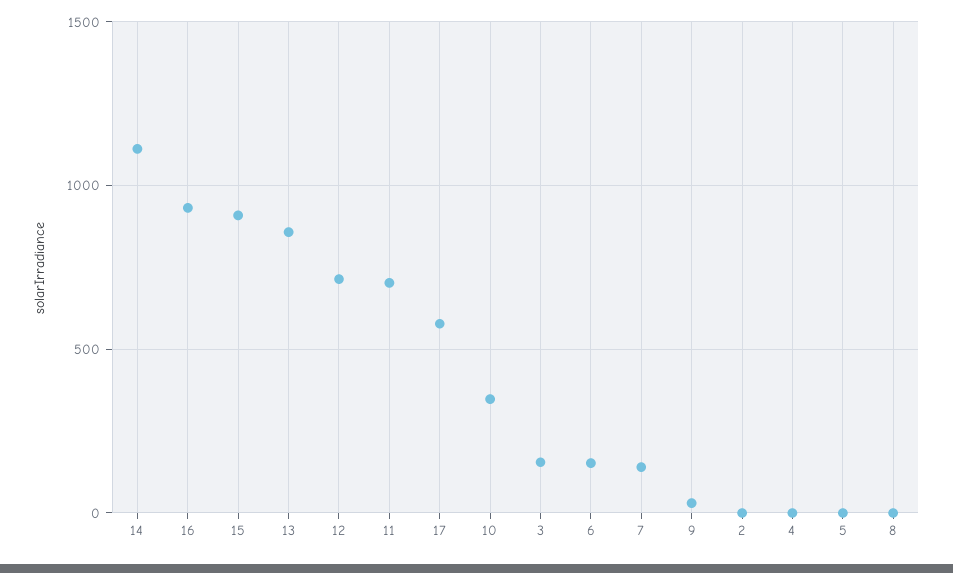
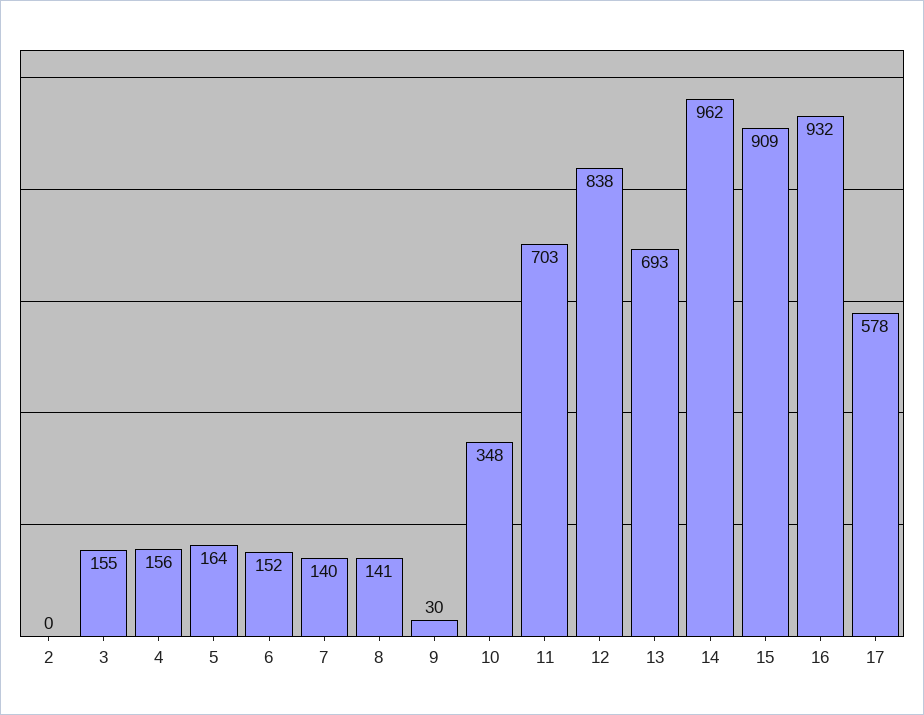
14: 1100 -> 962
13: 850 -> 693
12: 700 -> 838
4: 0 -> 156
5: 0 -> 164
8: 0 -> 141

